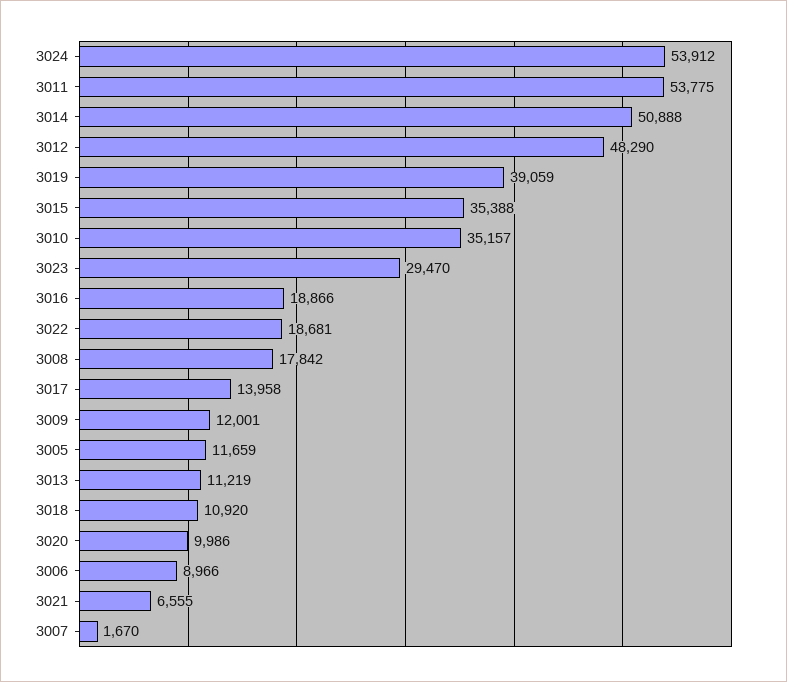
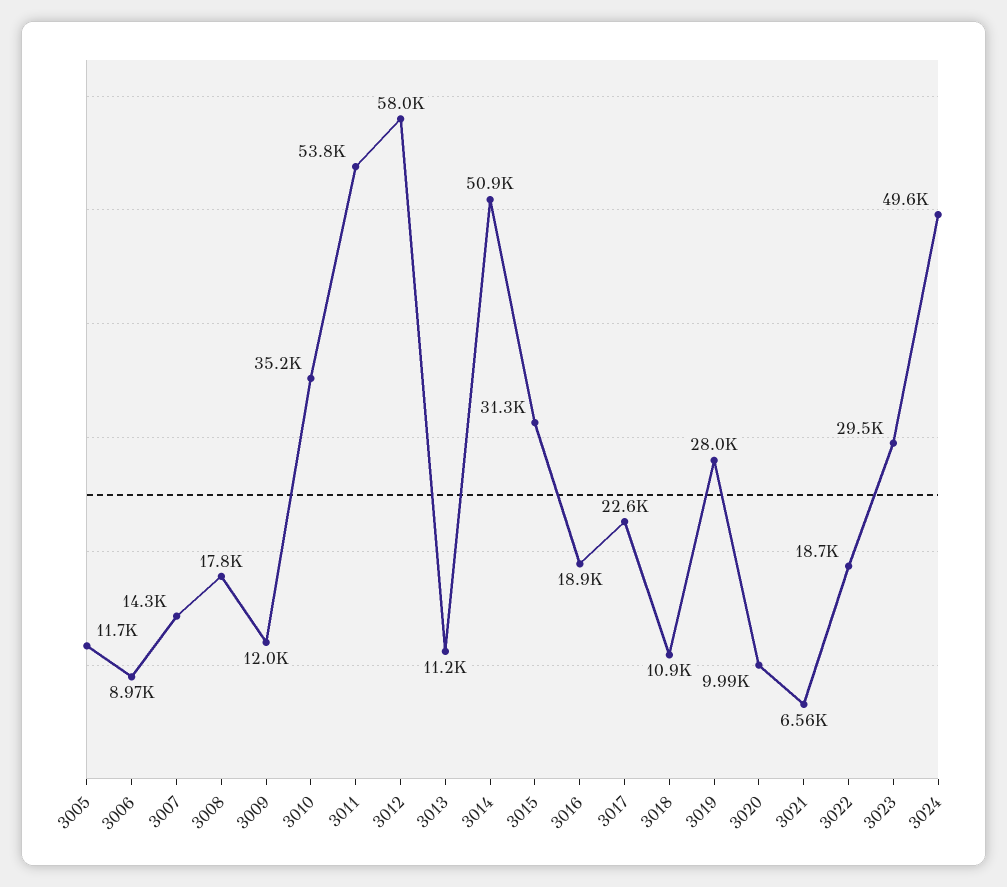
3024: 53912 -> 49600
3012: 48290 -> 58000
3019: 39059 -> 28000
3015: 35388 -> 31300
3017: 13958 -> 22600
3007: 1670 -> 14300

